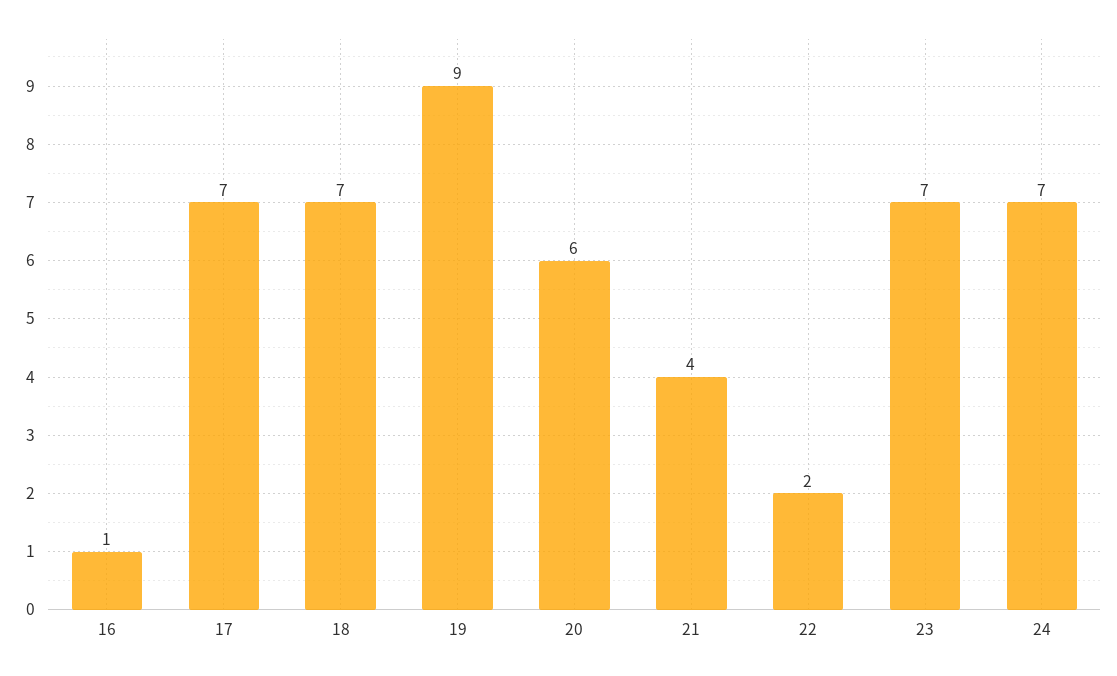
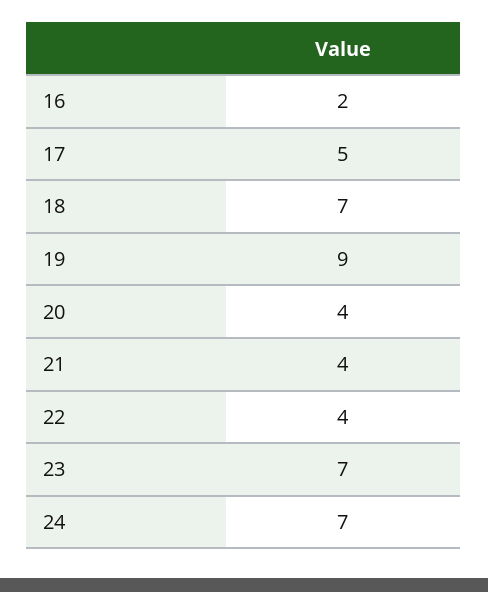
16: 1 -> 2
17: 7 -> 5
20: 6 -> 4
22: 2 -> 4

